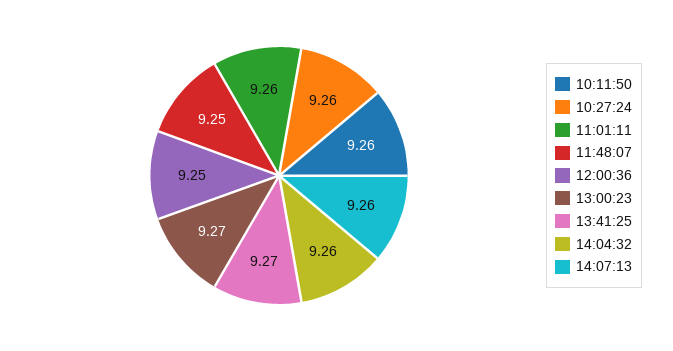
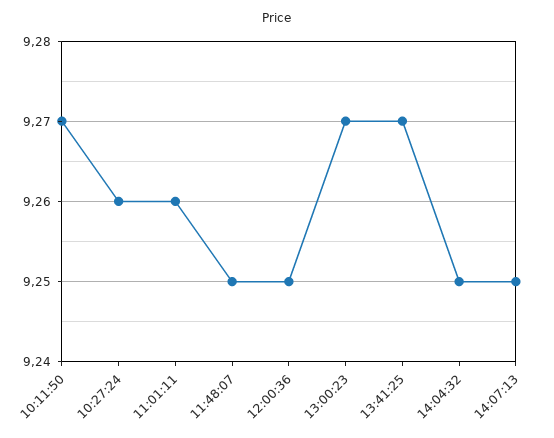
10:11:50: 9.26 -> 9.27
14:04:32: 9.26 -> 9.25
14:07:13: 9.26 -> 9.25

